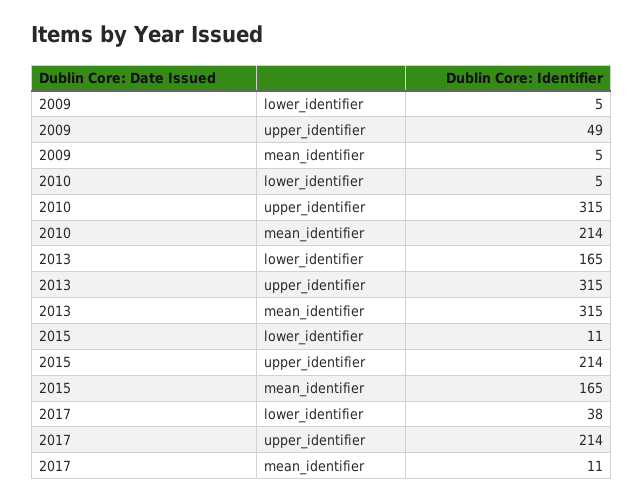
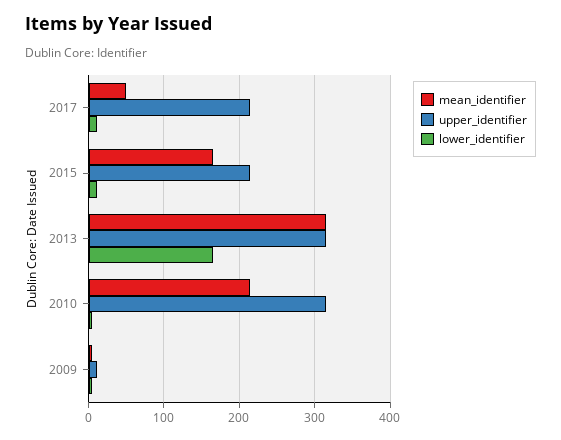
upper_identifier, 2009: 49 -> 10
lower_identifier, 2017: 38 -> 10
mean_identifier, 2017: 11 -> 50

